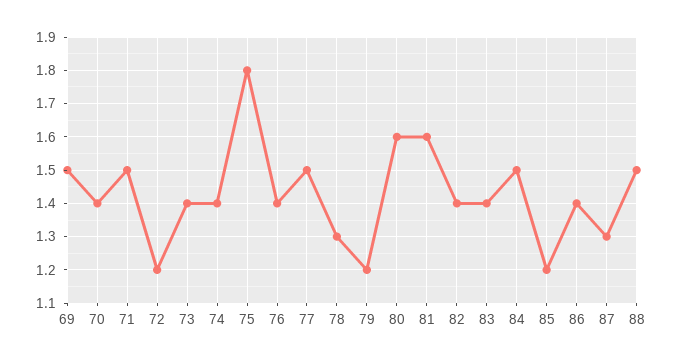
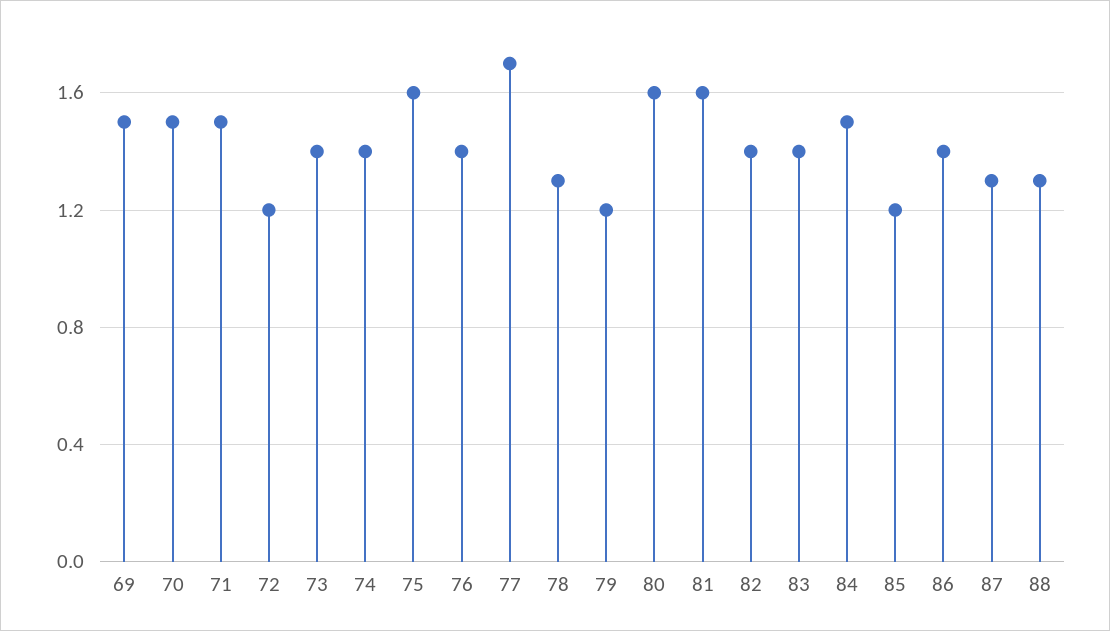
70: 1.4 -> 1.5
75: 1.8 -> 1.6
77: 1.5 -> 1.7
88: 1.5 -> 1.3

